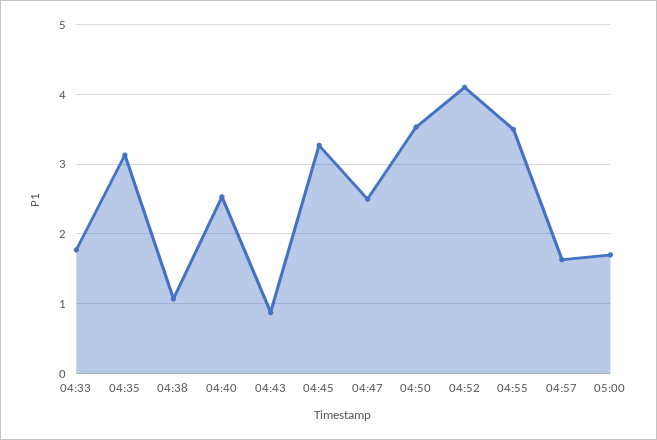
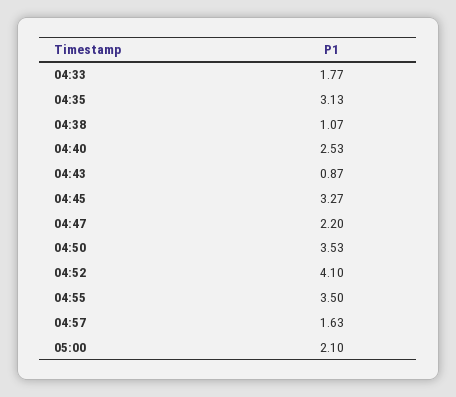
04:47: 2.5 -> 2.2
05:00: 1.7 -> 2.1

